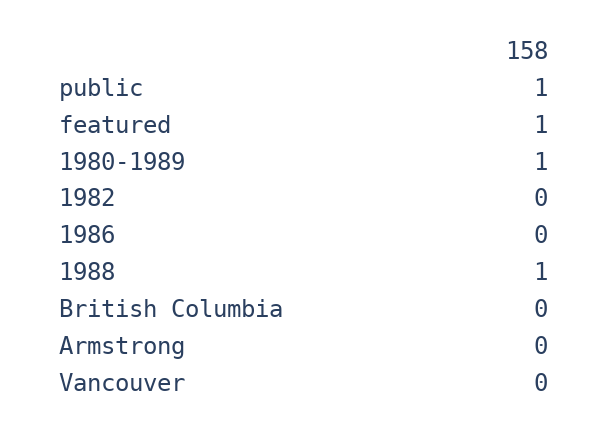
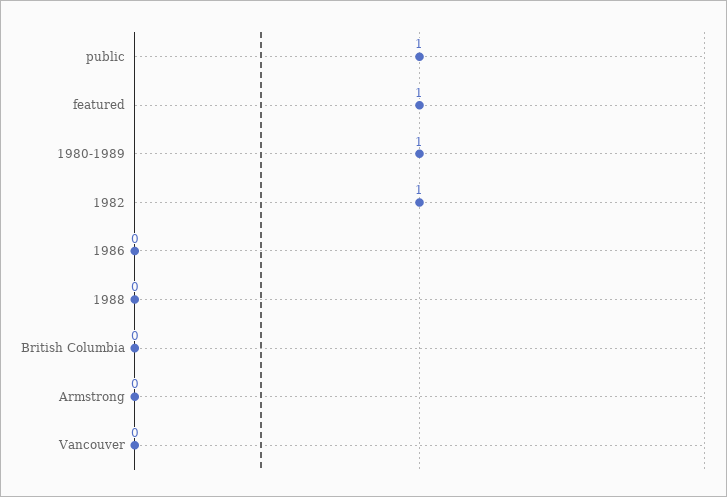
1982: 0 -> 1
1988: 1 -> 0

